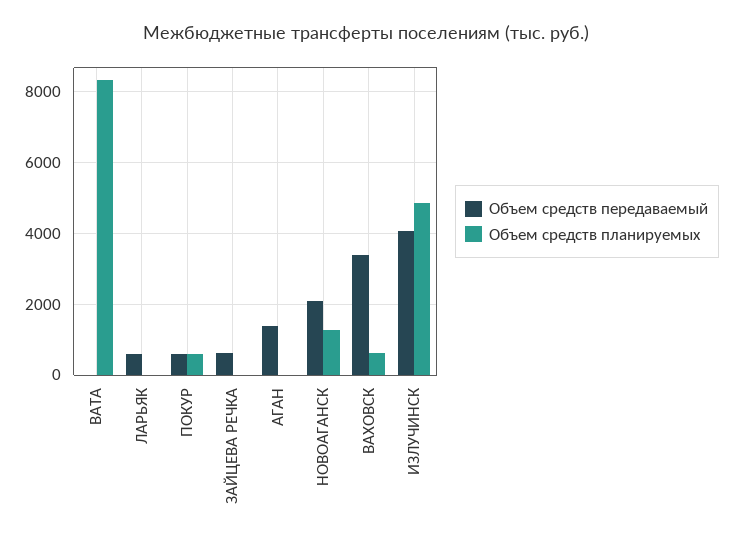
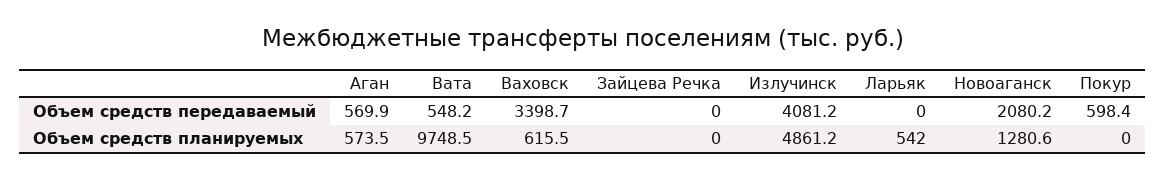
Объем средств передаваемый, ВАТА: 0 -> 548.2
Объем средств планируемых, ВАТА: 8400 -> 9748.5
Объем средств передаваемый, ЛАРЬЯК: 600 -> 0
Объем средств планируемых, ЛАРЬЯК: 0 -> 542
Объем средств планируемых, ПОКУР: 600 -> 0
Объем средств передаваемый, ЗАЙЦЕВА РЕЧКА: 600 -> 0
Объем средств передаваемый, АГАН: 1400 -> 569.9
Объем средств планируемых, АГАН: 0 -> 573.5

